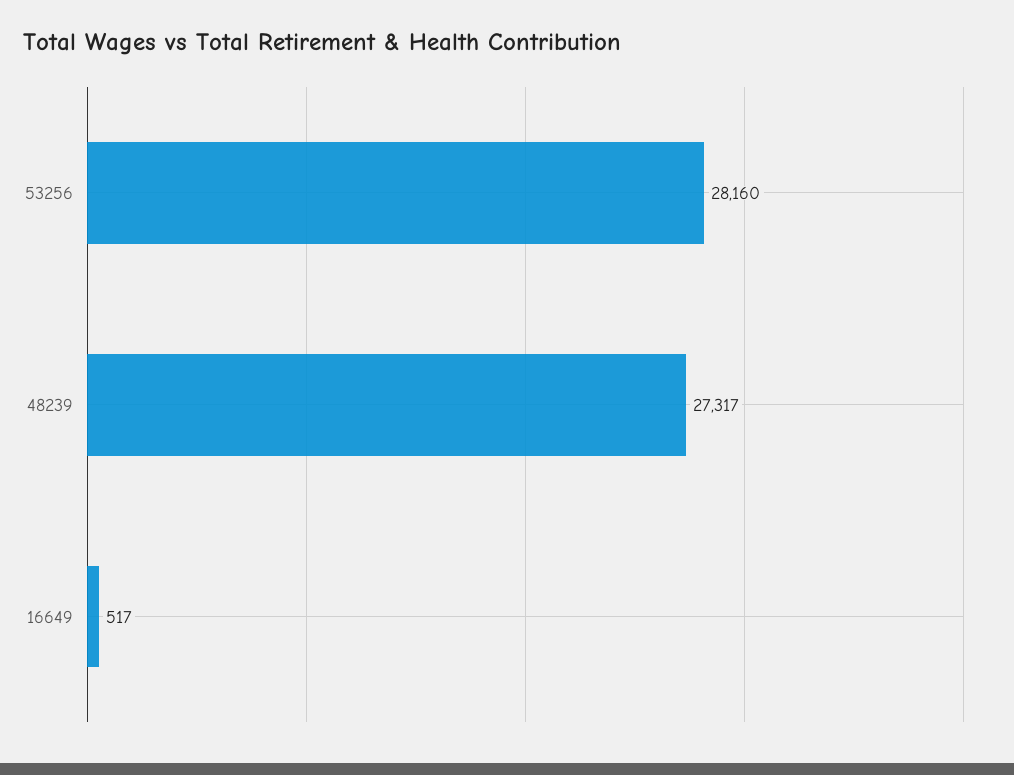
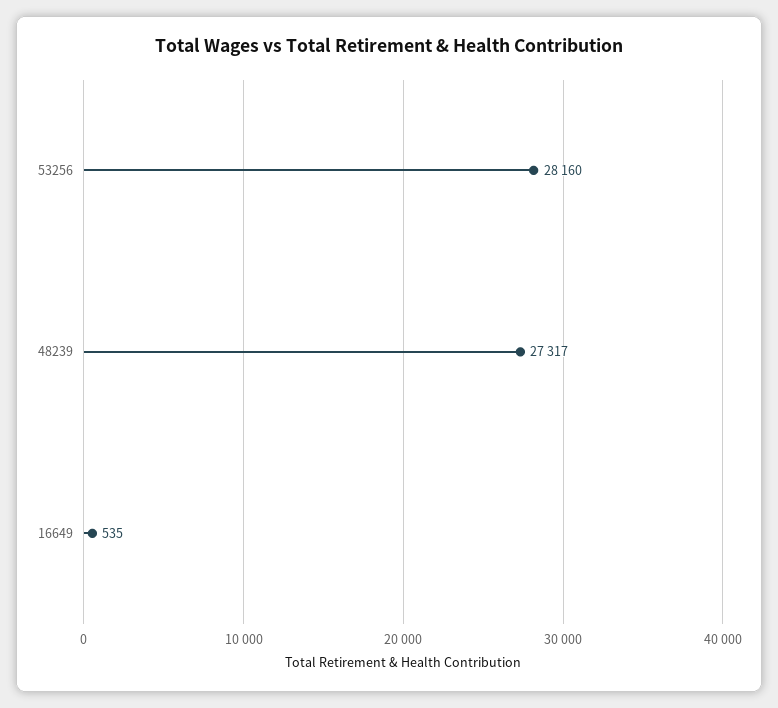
16649: 517 -> 535

